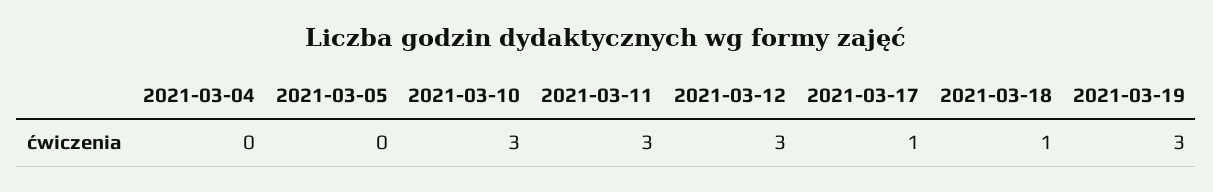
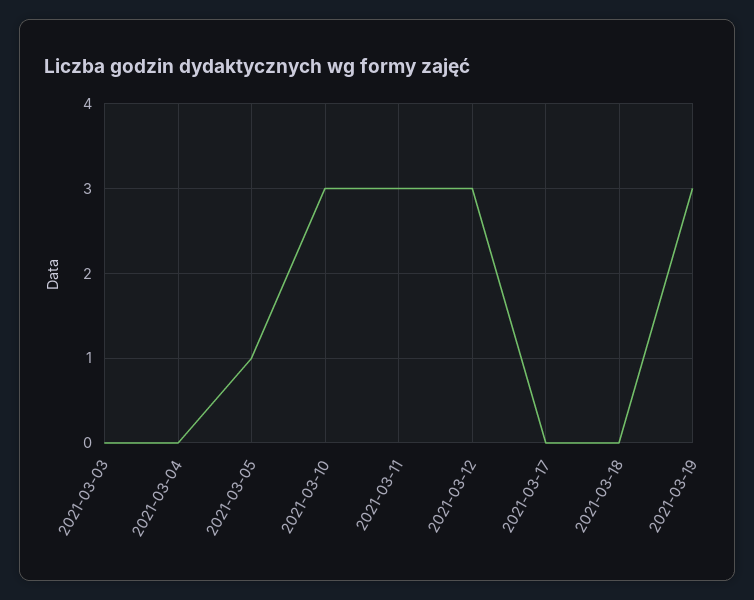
2021-03-05: 0 -> 1
2021-03-17: 1 -> 0
2021-03-18: 1 -> 0
2021-03-03: none -> 0

